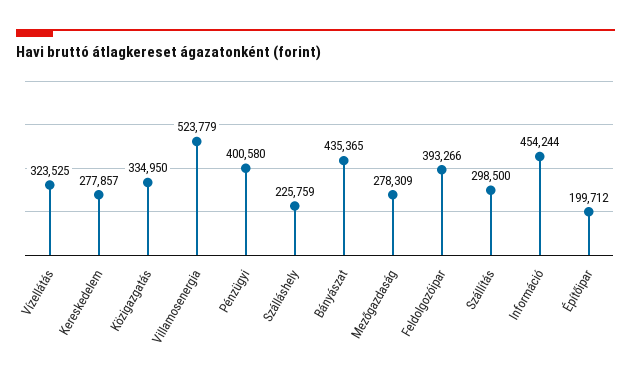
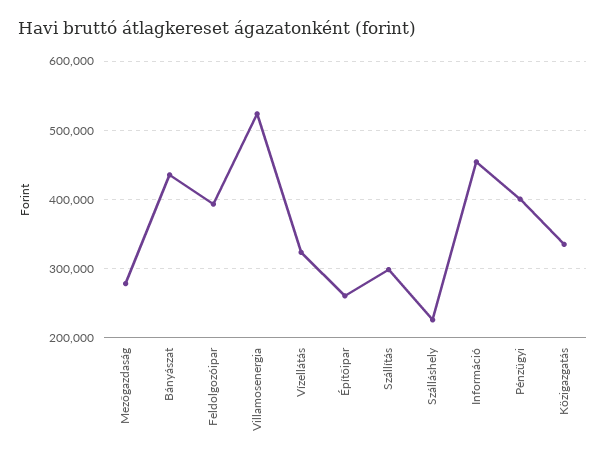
Kereskedelem: 277857 -> none
Építőipar: 199712 -> 260000

